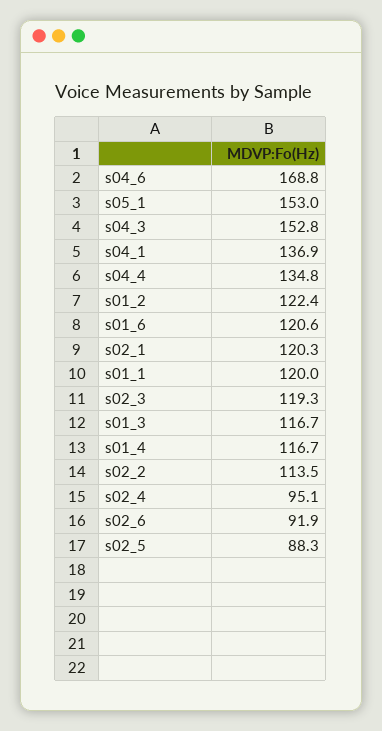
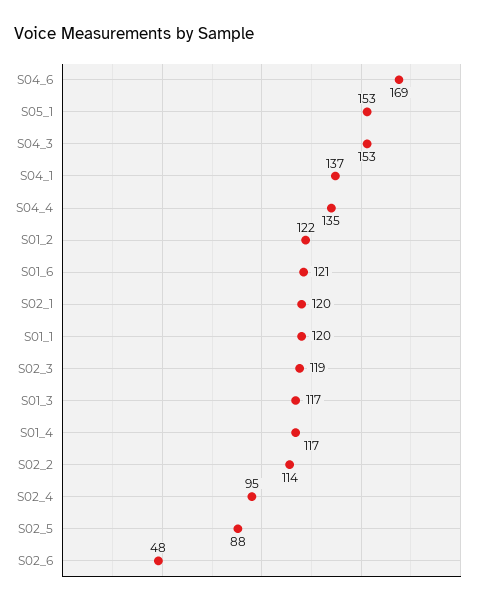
s02_6: 91.9 -> 48

